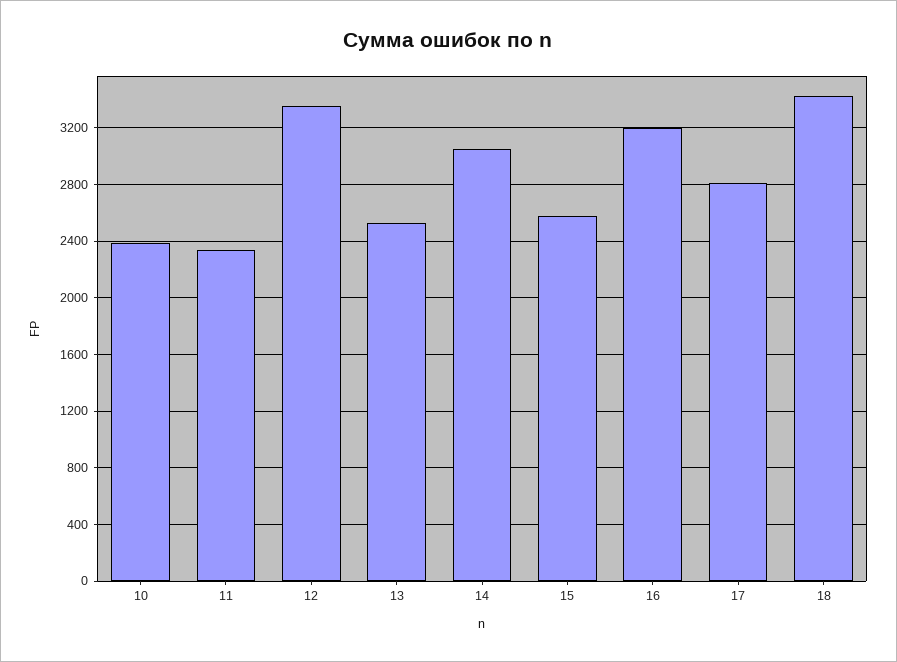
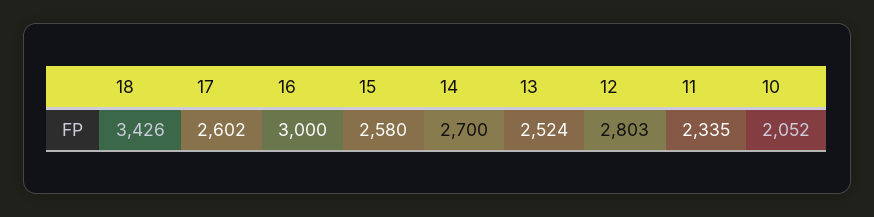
10: 2400 -> 2052
12: 3350 -> 2803
14: 3050 -> 2700
16: 3200 -> 3000
17: 2800 -> 2602

